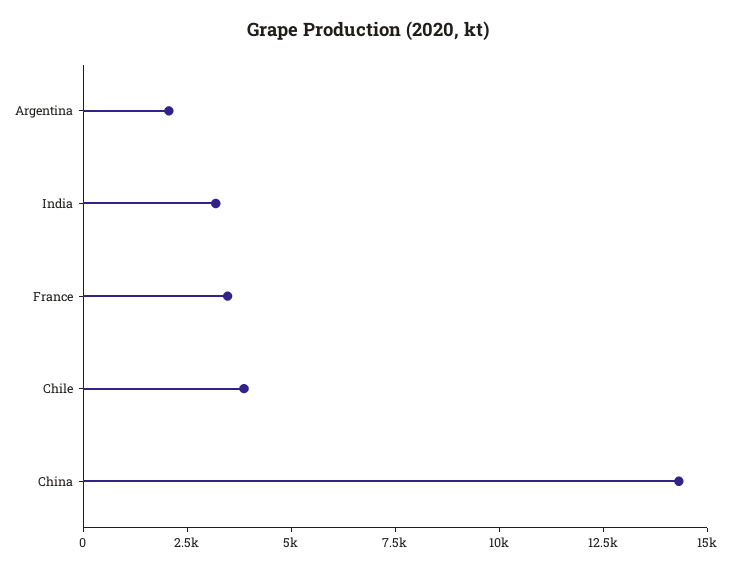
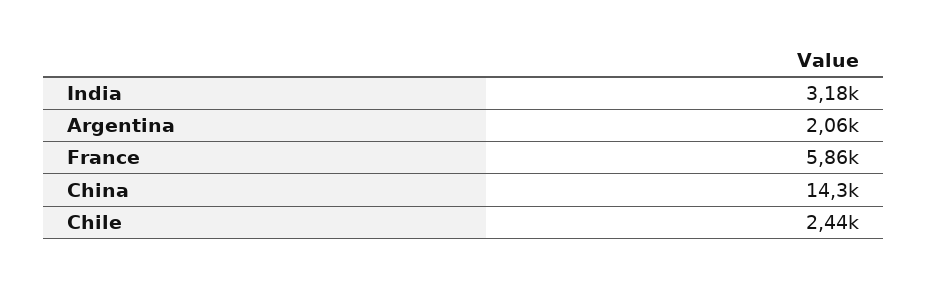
France: 3500 -> 5860
Chile: 4000 -> 2440

